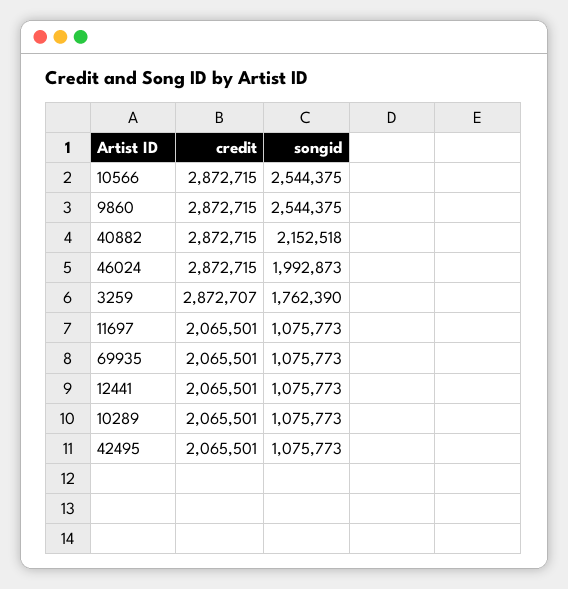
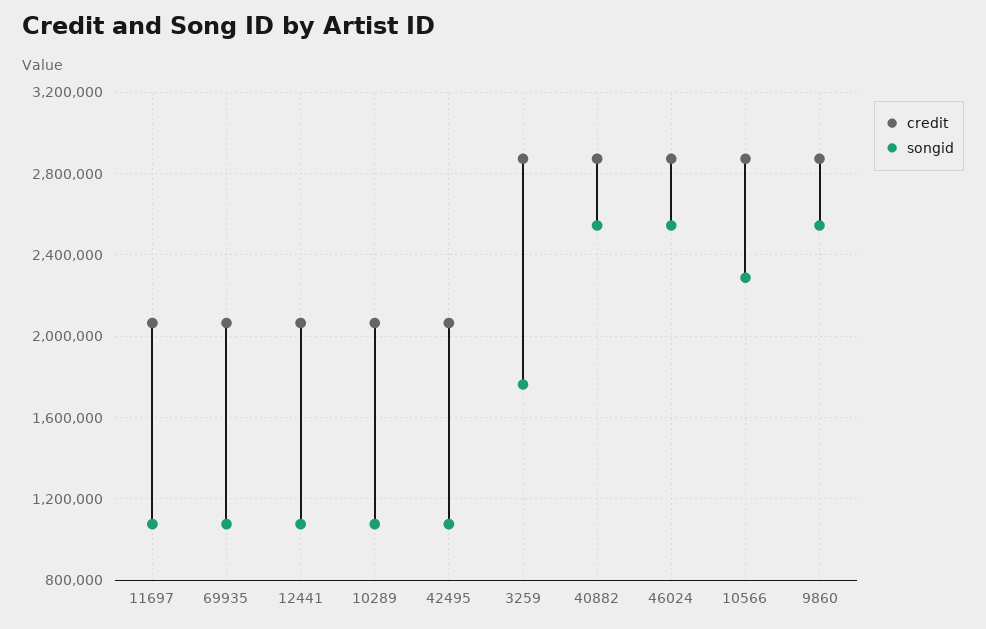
songid, 10566: 2544375 -> 2300000
songid, 40882: 2152518 -> 2550000
songid, 46024: 1992873 -> 2550000

